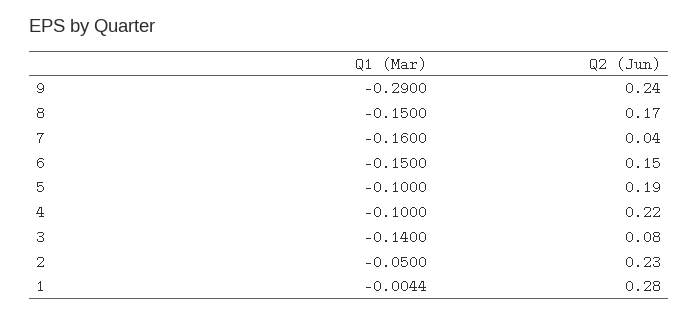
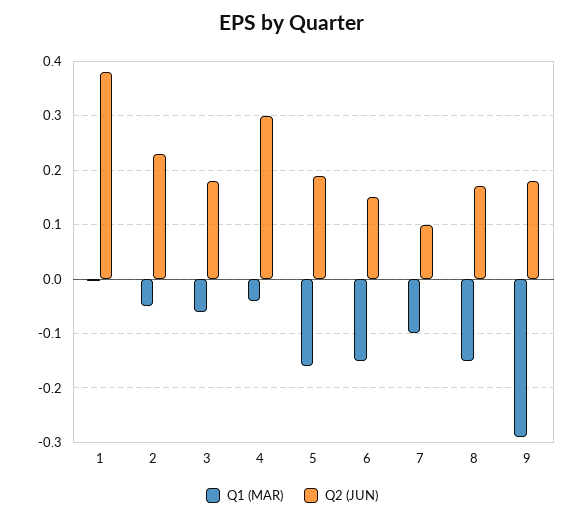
Q2 (Jun), 9: 0.24 -> 0.18
Q1 (Mar), 7: -0.16 -> -0.1
Q2 (Jun), 7: 0.04 -> 0.1
Q1 (Mar), 5: -0.1 -> -0.16
Q1 (Mar), 4: -0.1 -> -0.04
Q2 (Jun), 4: 0.22 -> 0.3
Q1 (Mar), 3: -0.14 -> -0.06
Q2 (Jun), 3: 0.08 -> 0.18
Q2 (Jun), 1: 0.28 -> 0.38

